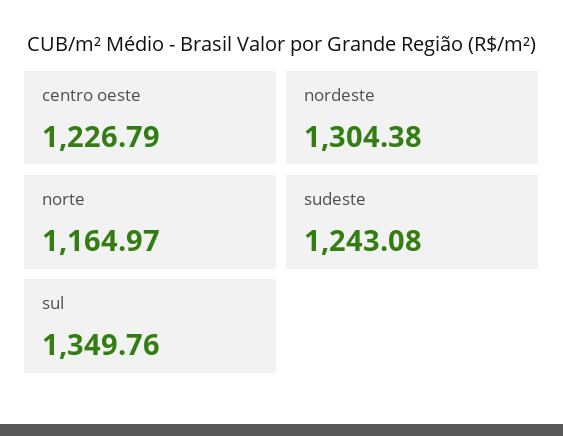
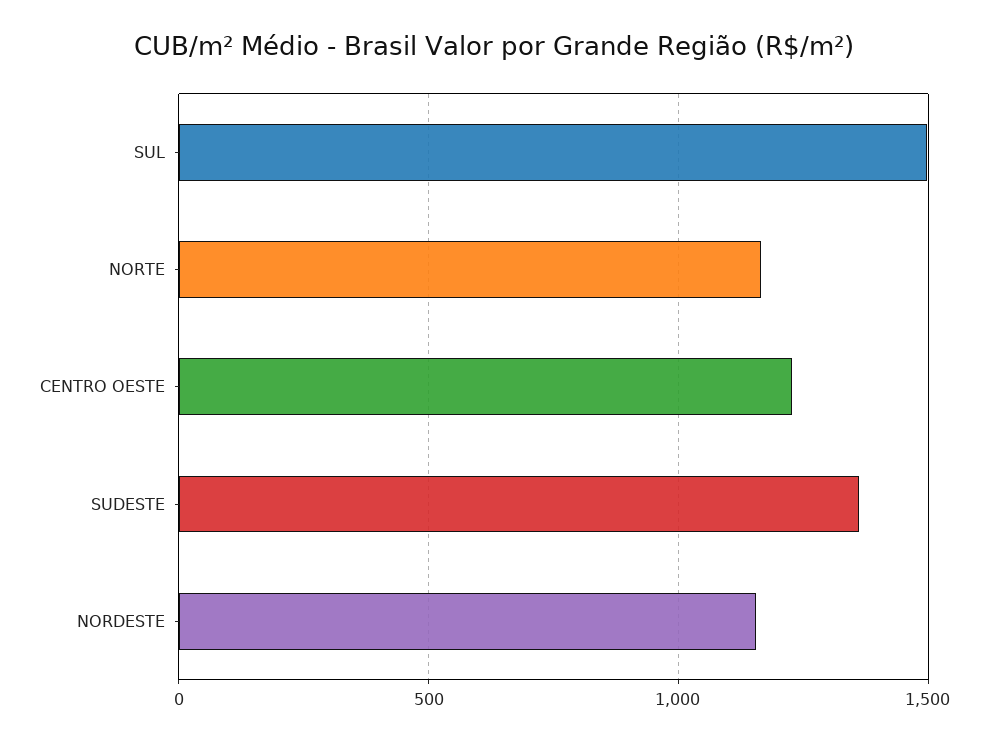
nordeste: 1304.38 -> 1150
sudeste: 1243.08 -> 1350
sul: 1349.76 -> 1500

